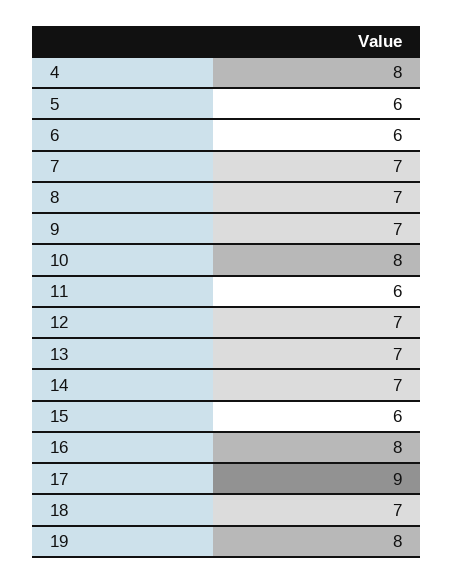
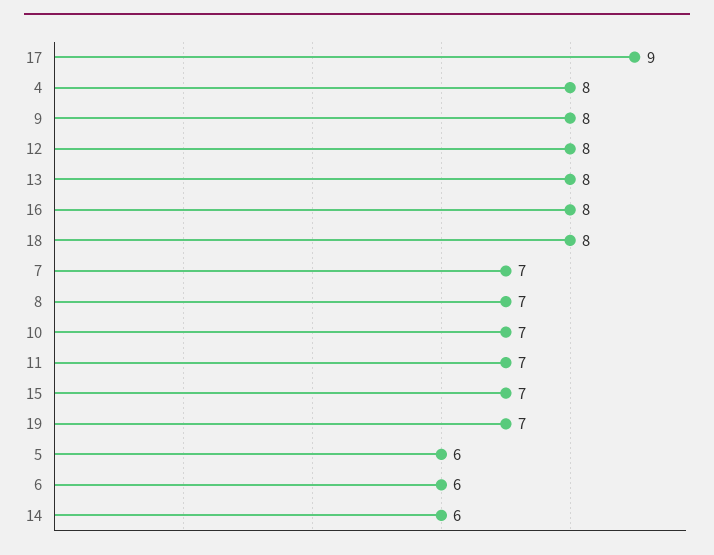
9: 7 -> 8
10: 8 -> 7
11: 6 -> 7
12: 7 -> 8
13: 7 -> 8
14: 7 -> 6
15: 6 -> 7
18: 7 -> 8
19: 8 -> 7

